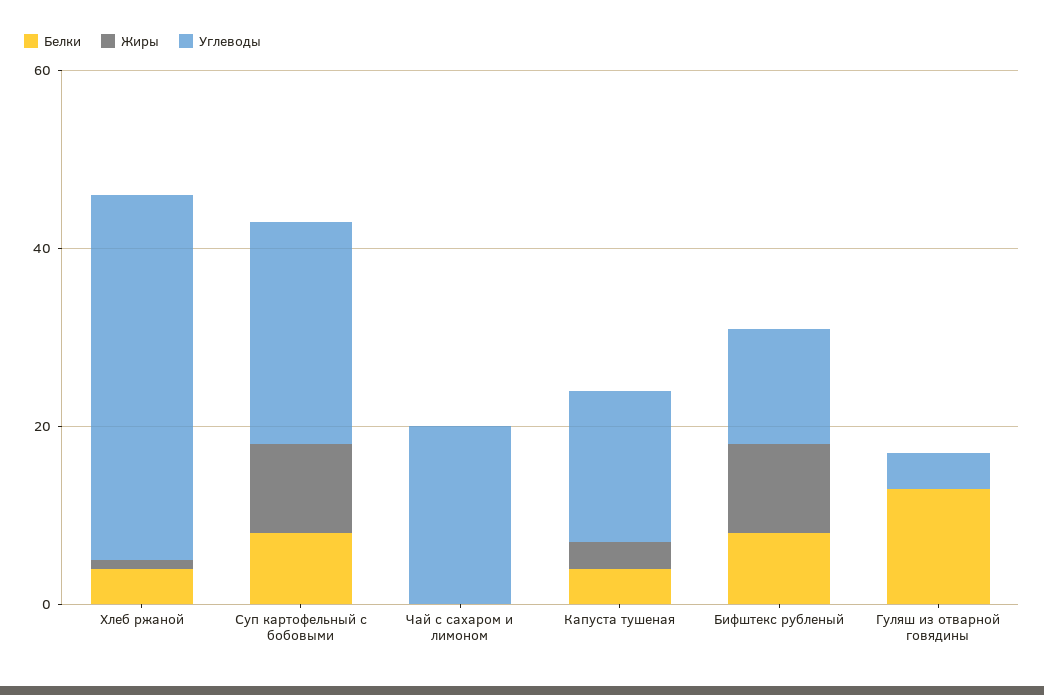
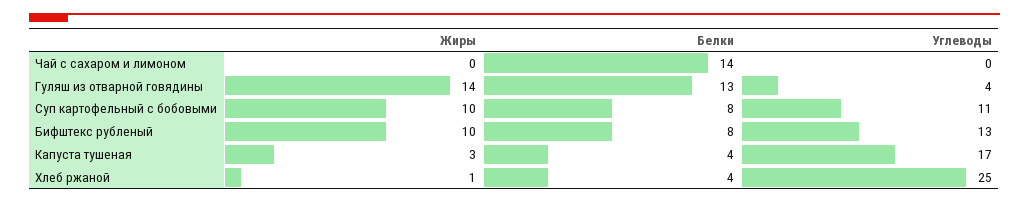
Углеводы, Хлеб ржаной: 40 -> 25
Углеводы, Суп картофельный с бобовыми: 25 -> 11
Белки, Чай с сахаром и лимоном: 0 -> 14
Углеводы, Чай с сахаром и лимоном: 20 -> 0
Жиры, Гуляш из отварной говядины: 0 -> 14

